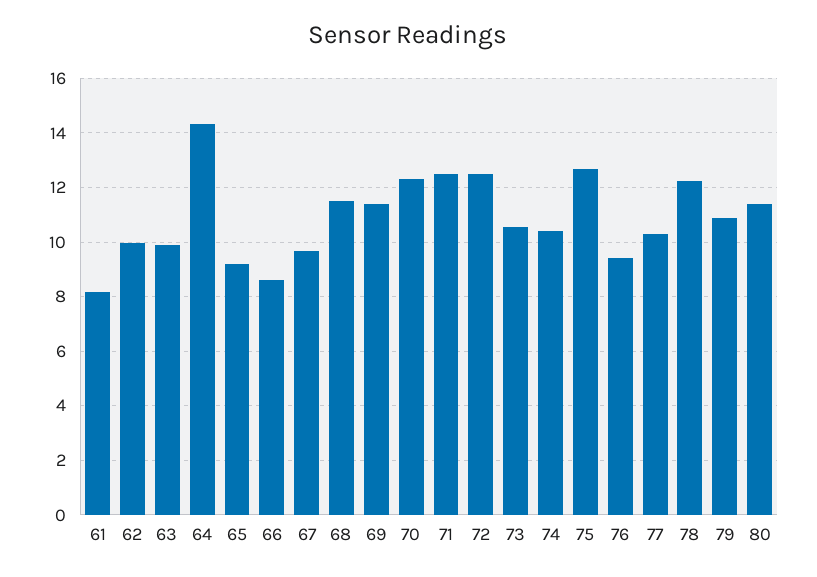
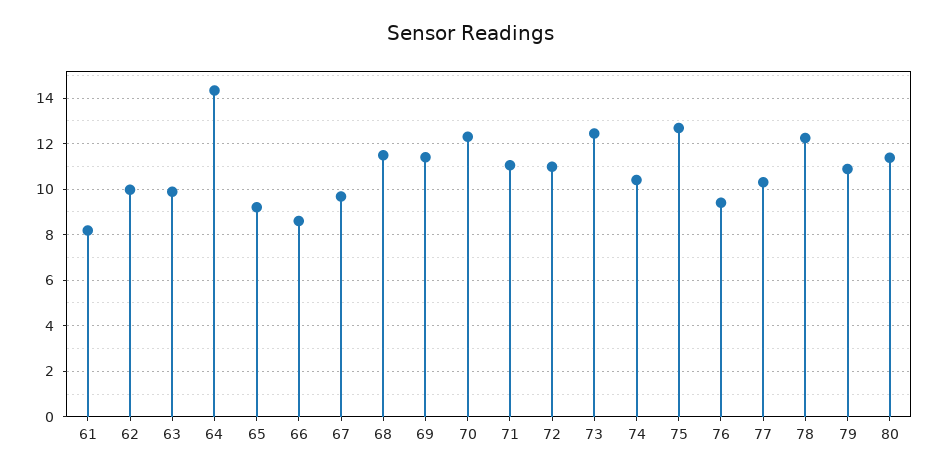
71: 12.5 -> 11
72: 12.5 -> 11
73: 10.5 -> 12.5

